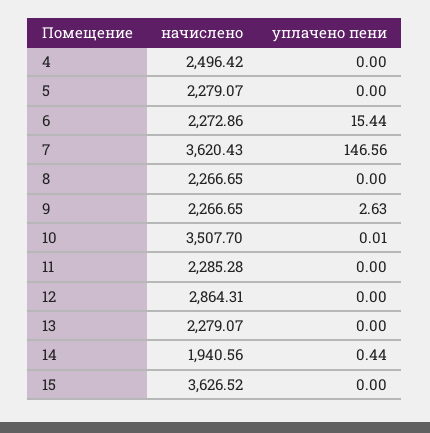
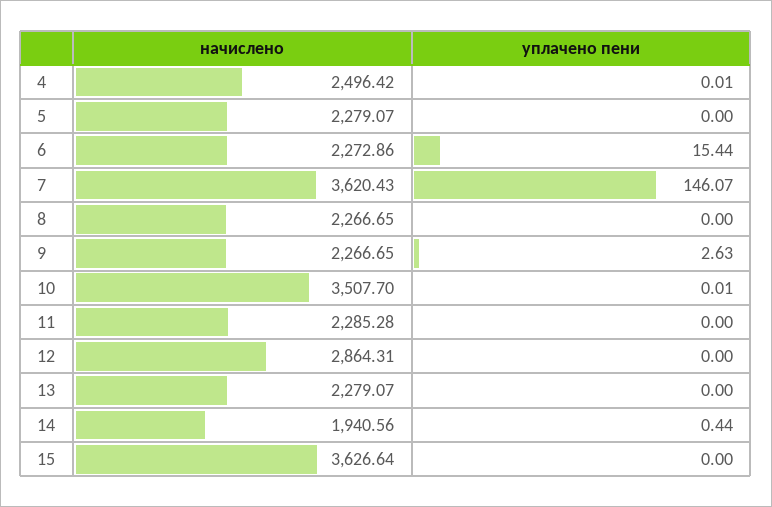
уплачено пени, 4: 0 -> 0.01
уплачено пени, 7: 146.56 -> 146.07
начислено, 15: 3626.52 -> 3626.64

